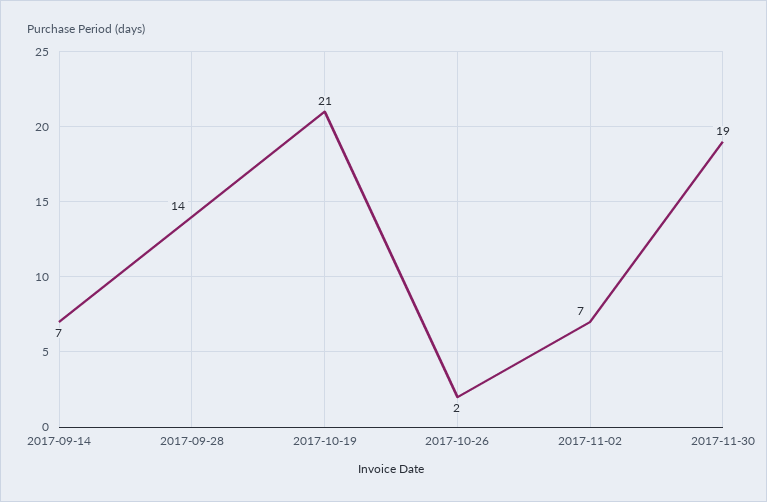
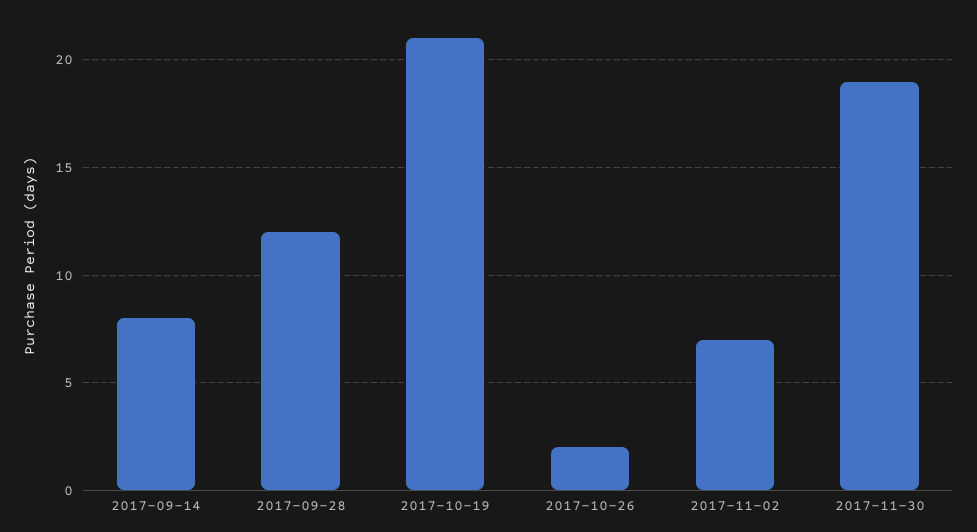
2017-09-14: 7 -> 8
2017-09-28: 14 -> 12

